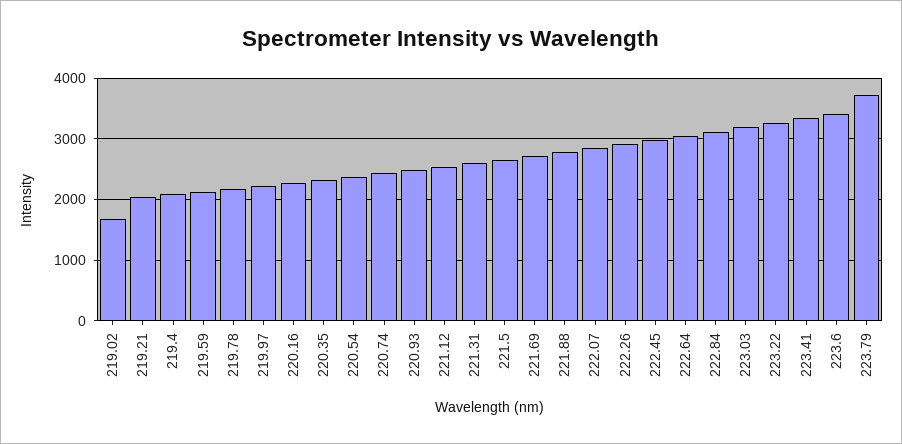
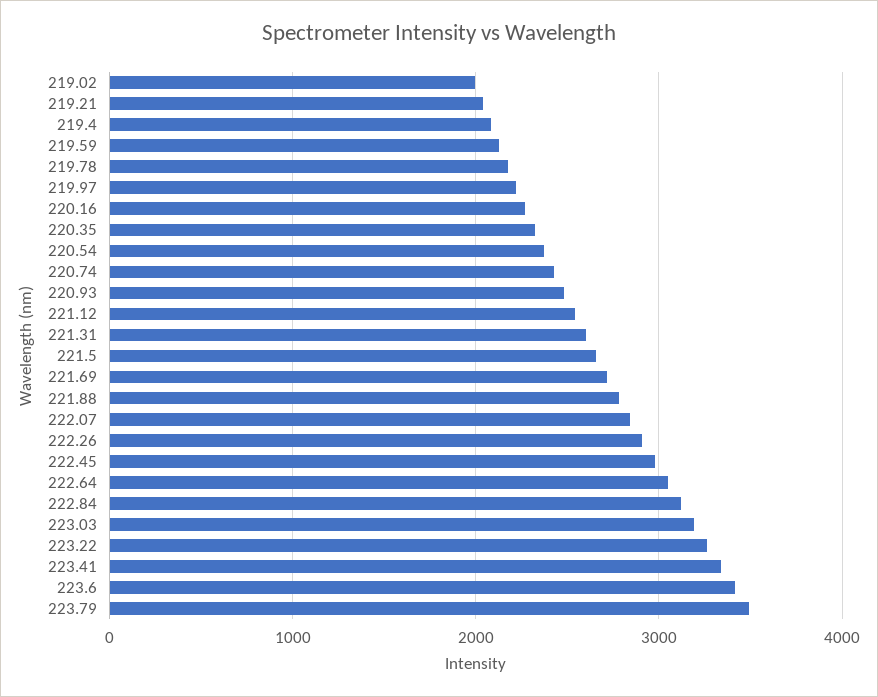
219.02: 1700 -> 2000
223.79: 3700 -> 3500

